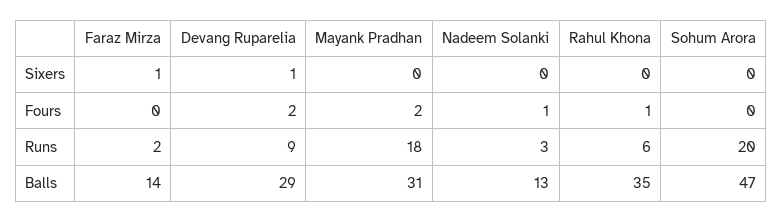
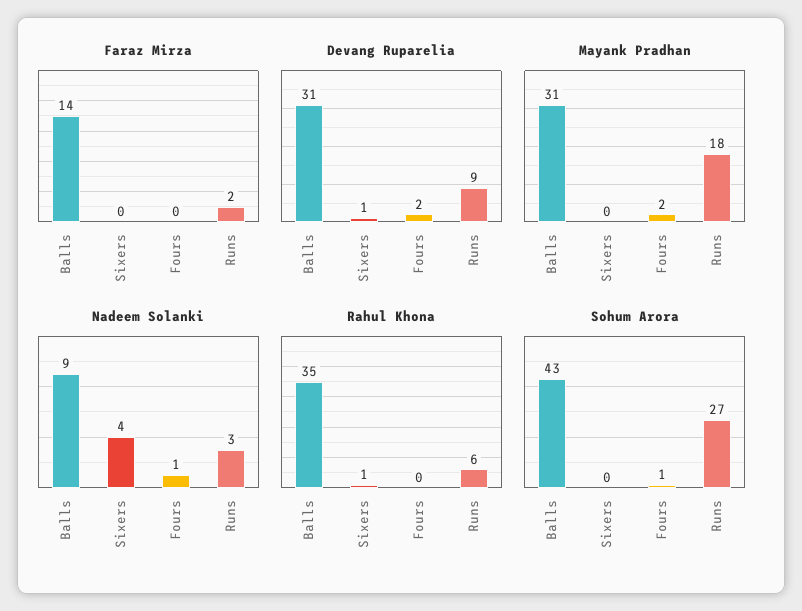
Faraz Mirza, Sixers: 1 -> 0
Nadeem Solanki, Sixers: 0 -> 4
Rahul Khona, Sixers: 0 -> 1
Rahul Khona, Fours: 1 -> 0
Sohum Arora, Fours: 0 -> 1
Sohum Arora, Runs: 20 -> 27
Devang Ruparelia, Balls: 29 -> 31
Nadeem Solanki, Balls: 13 -> 9
Sohum Arora, Balls: 47 -> 43

